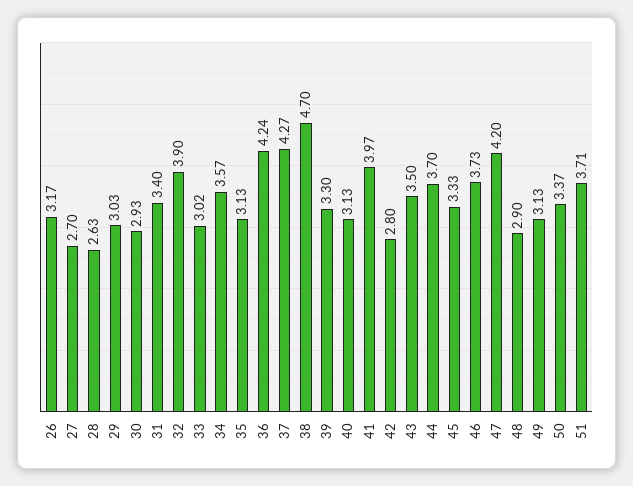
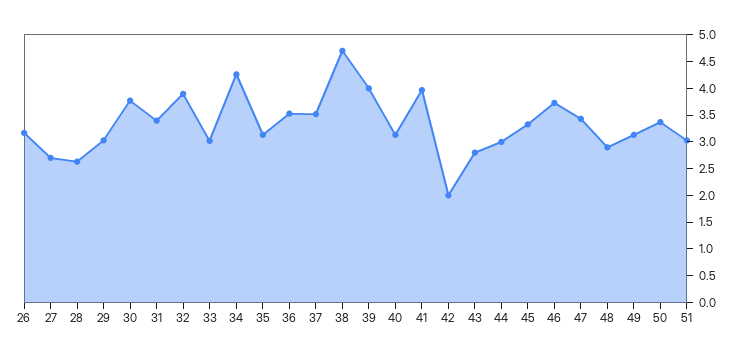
30: 2.93 -> 3.75
34: 3.57 -> 4.25
36: 4.24 -> 3.5
37: 4.27 -> 3.5
39: 3.3 -> 4
42: 2.8 -> 2
43: 3.5 -> 2.75
44: 3.7 -> 3
47: 4.2 -> 3.5
51: 3.71 -> 3

